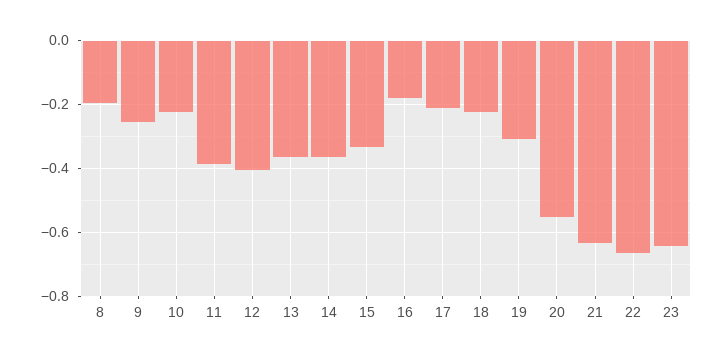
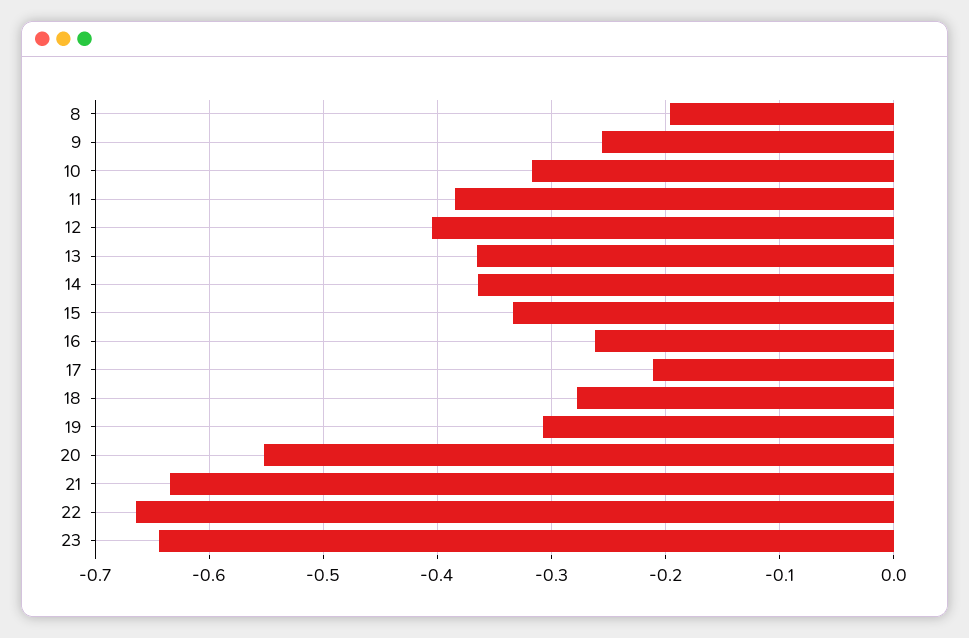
10: -0.22 -> -0.32
16: -0.18 -> -0.26
18: -0.22 -> -0.28

